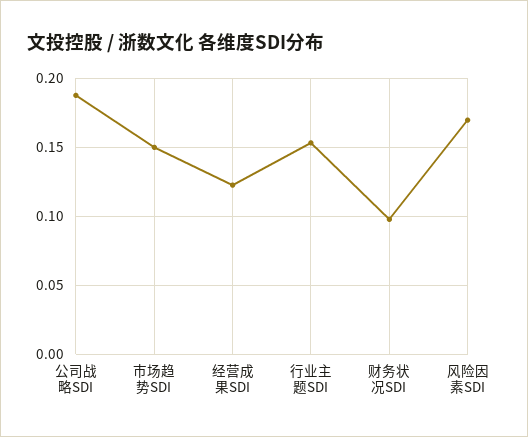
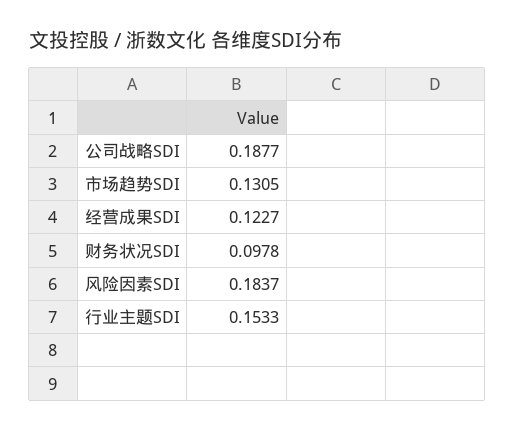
市场趋势SDI: 0.15 -> 0.1305
风险因素SDI: 0.17 -> 0.1837

